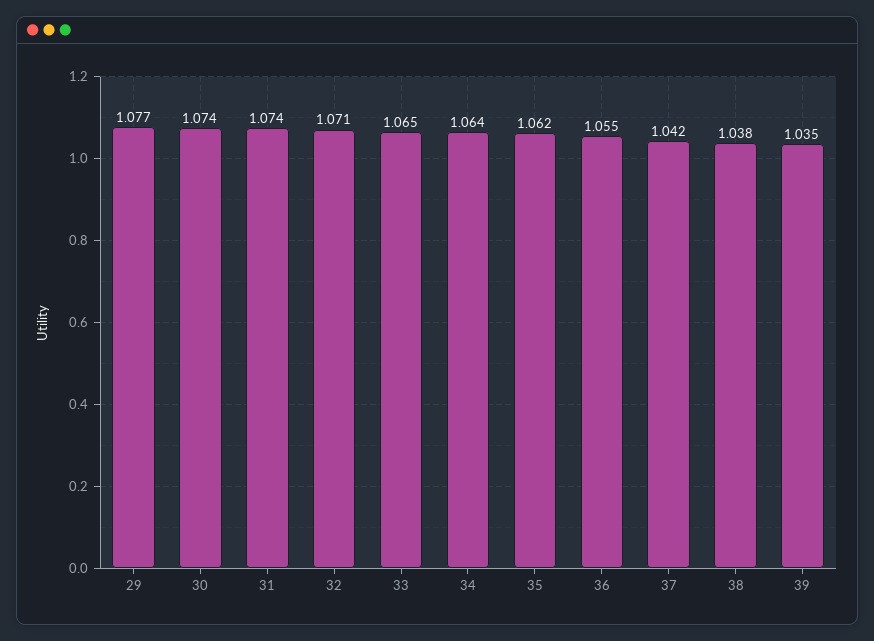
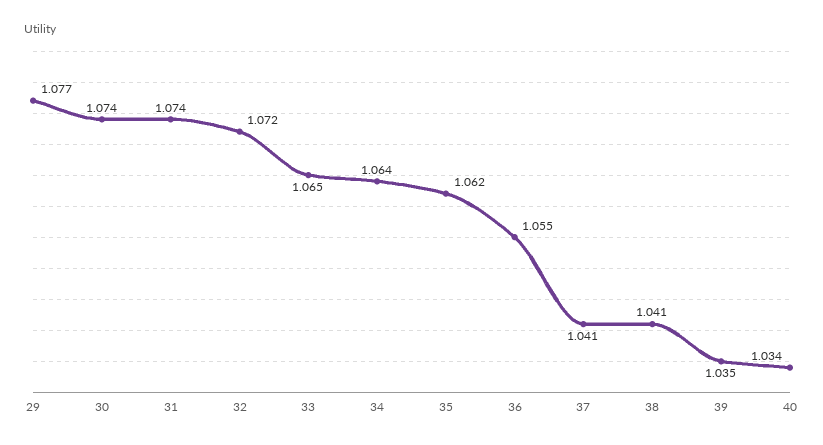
32: 1.071 -> 1.072
37: 1.042 -> 1.041
38: 1.038 -> 1.041
40: none -> 1.034

